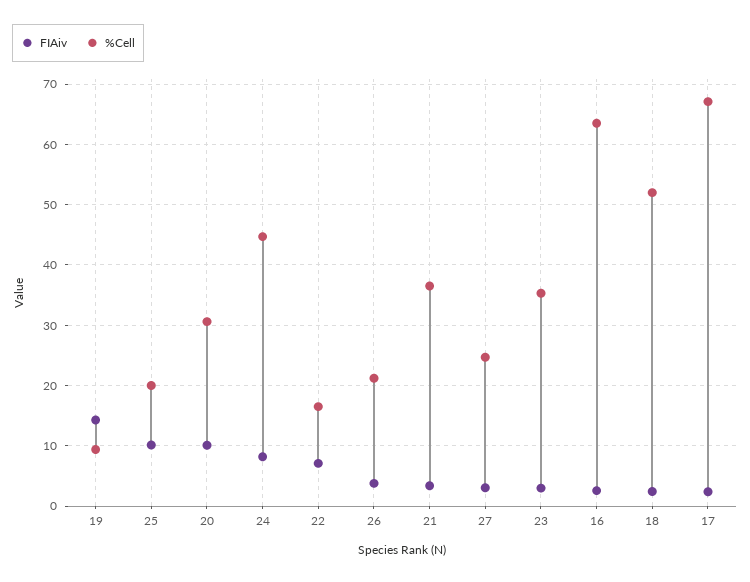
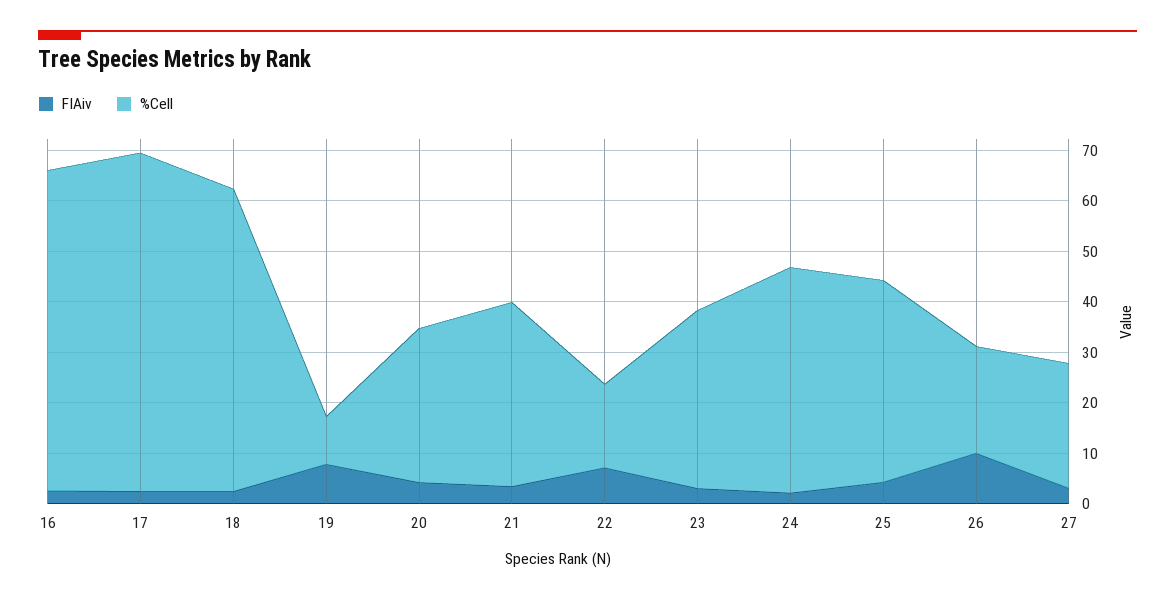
FIAiv, 19: 14 -> 8
FIAiv, 25: 10 -> 4
%Cell, 25: 20 -> 40
FIAiv, 20: 10 -> 4
FIAiv, 24: 8 -> 2
FIAiv, 26: 4 -> 10
%Cell, 18: 52 -> 60

